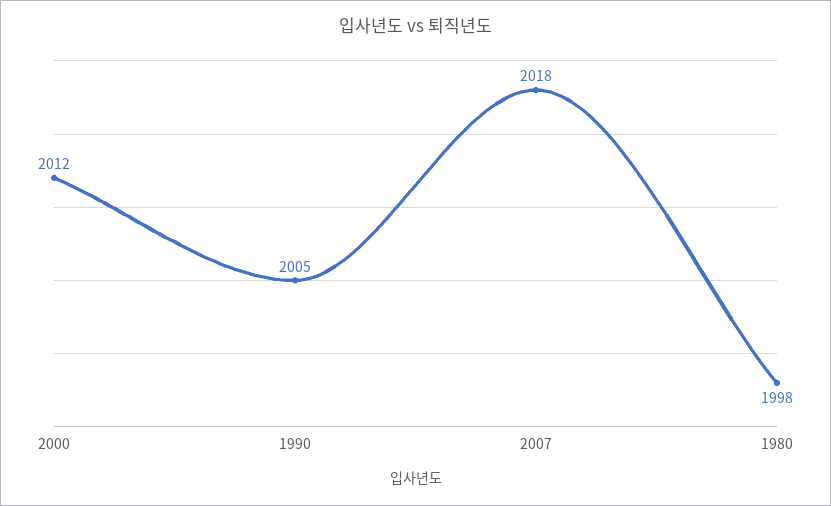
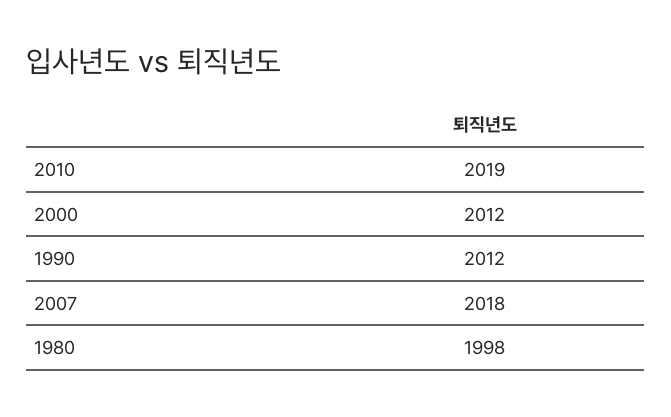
1990: 2005 -> 2012
2010: none -> 2019

